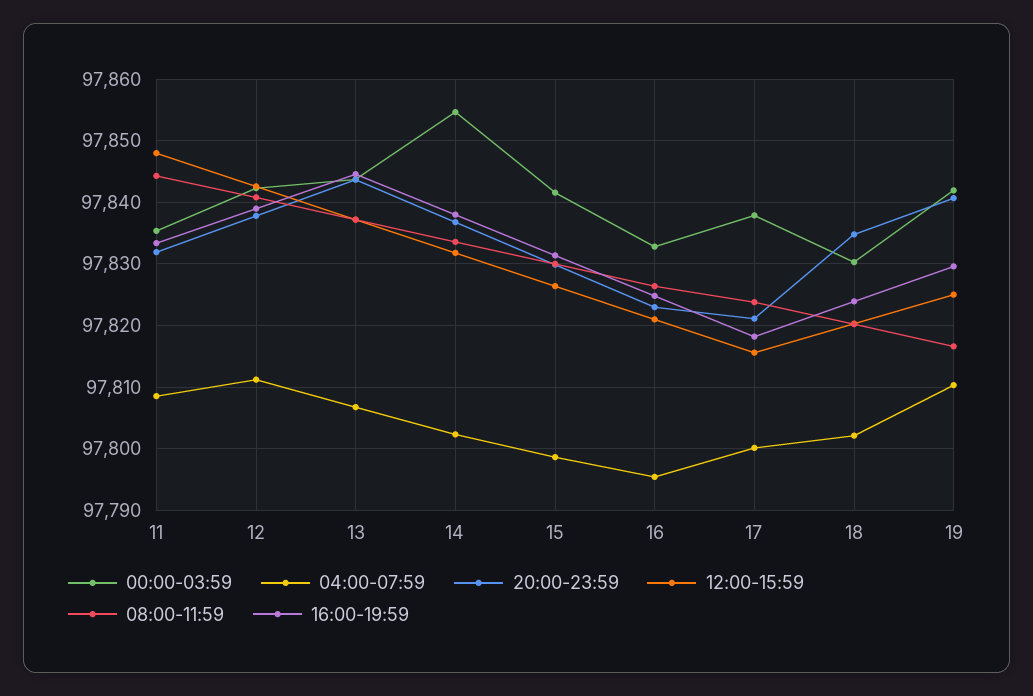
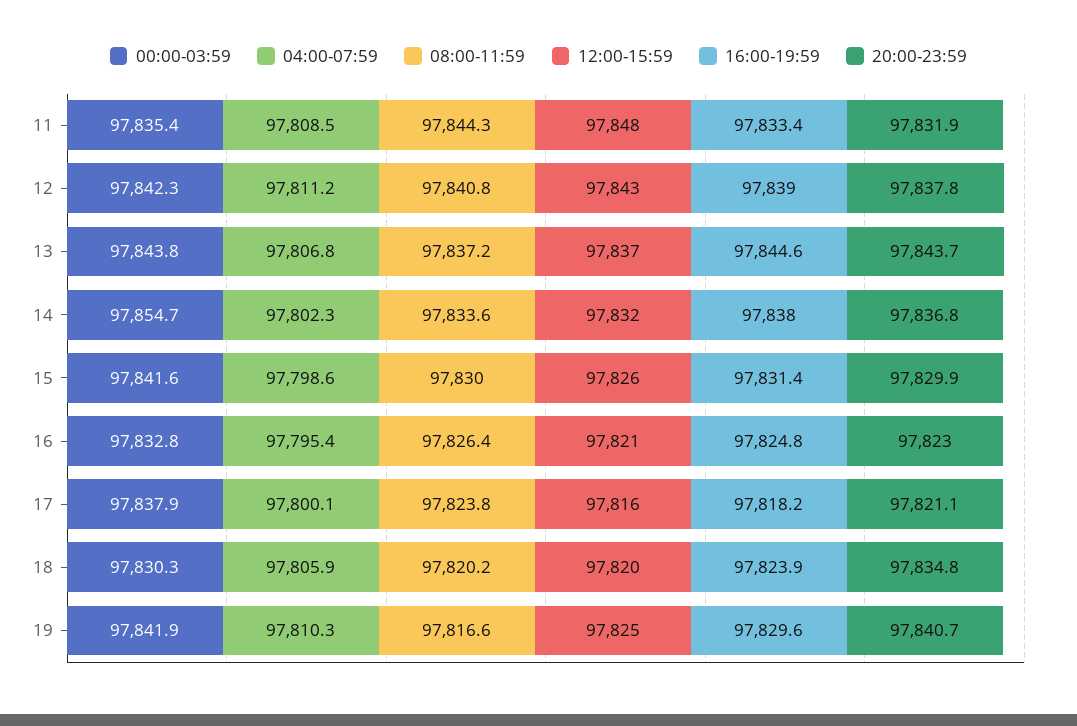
04:00-07:59, 18: 97802 -> 97805.9

